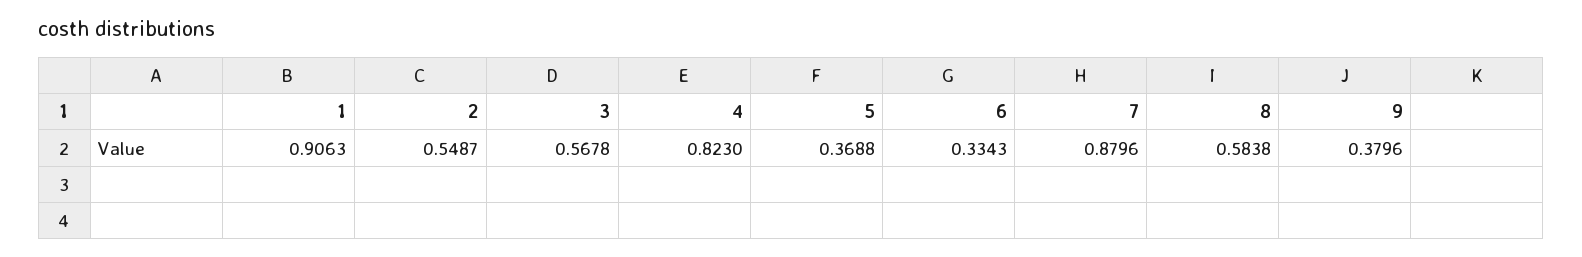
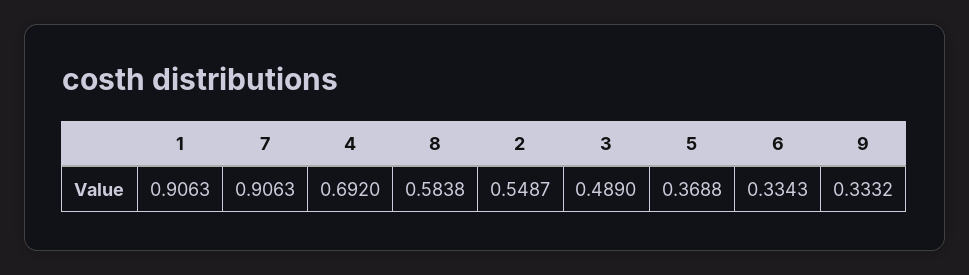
3: 0.5678 -> 0.489
4: 0.823 -> 0.692
7: 0.8796 -> 0.9063
9: 0.3796 -> 0.3332

